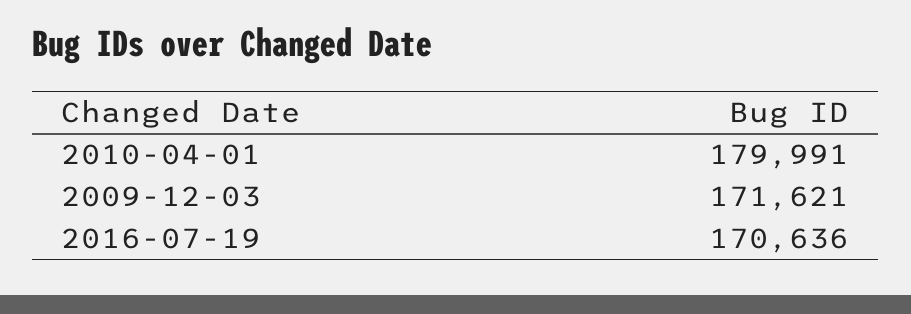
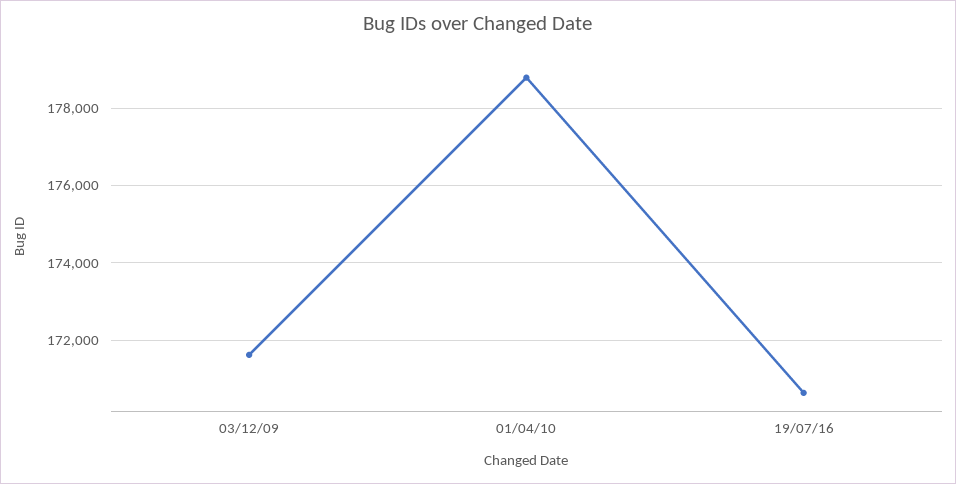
2010-04-01: 179991 -> 178800

